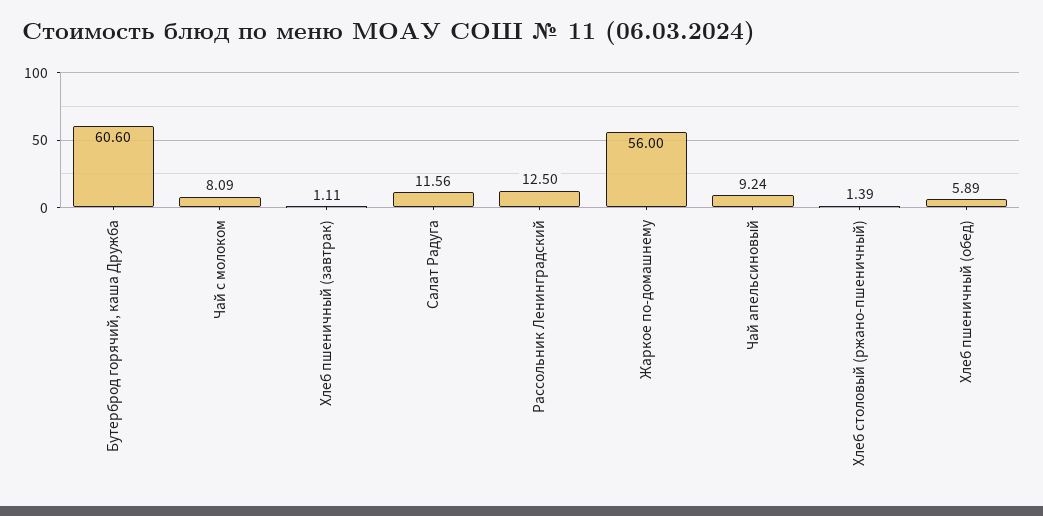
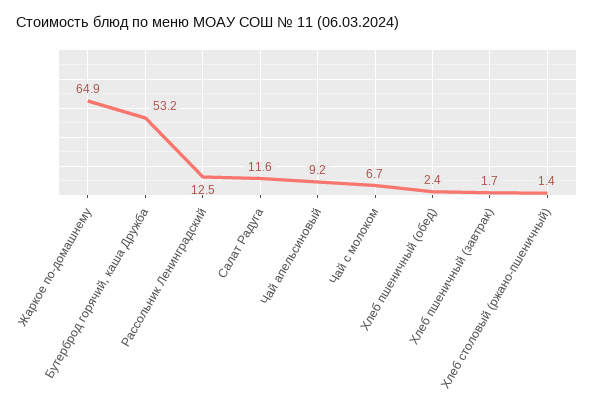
Бутерброд горячий, каша Дружба: 60.6 -> 53.2
Чай с молоком: 8.09 -> 6.7
Хлеб пшеничный (завтрак): 1.11 -> 1.7
Жаркое по-домашнему: 56 -> 64.9
Хлеб пшеничный (обед): 5.89 -> 2.4

